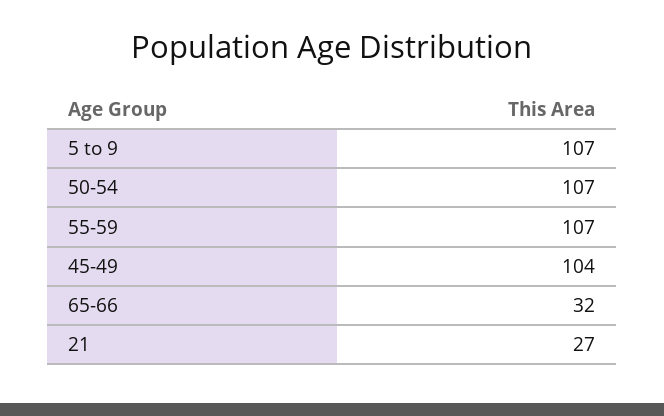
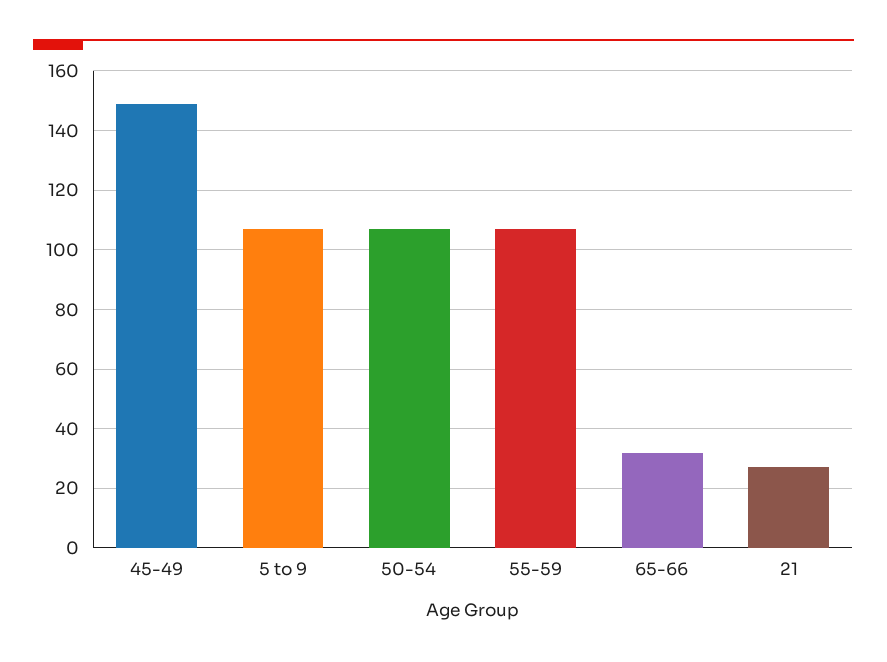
45-49: 104 -> 150

